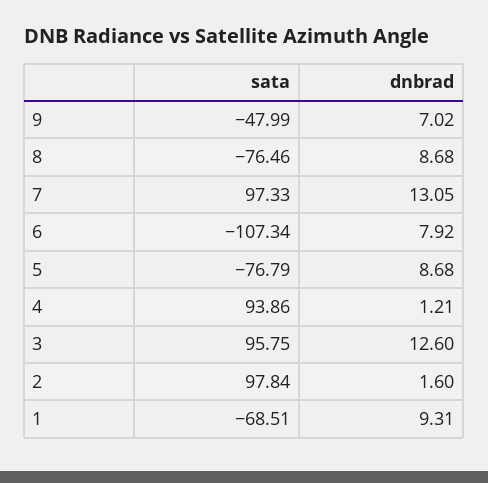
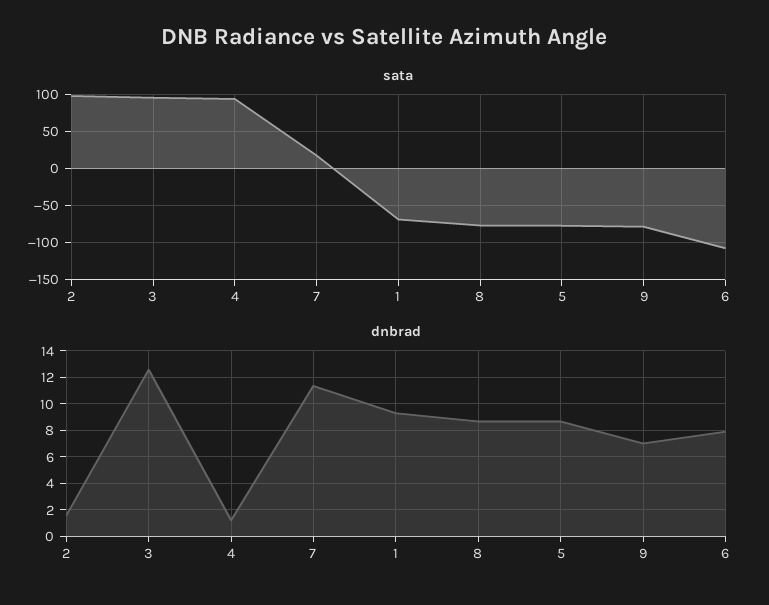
sata, 9: -47.99 -> -80
sata, 7: 97.33 -> 20
dnbrad, 7: 13.05 -> 11.5

